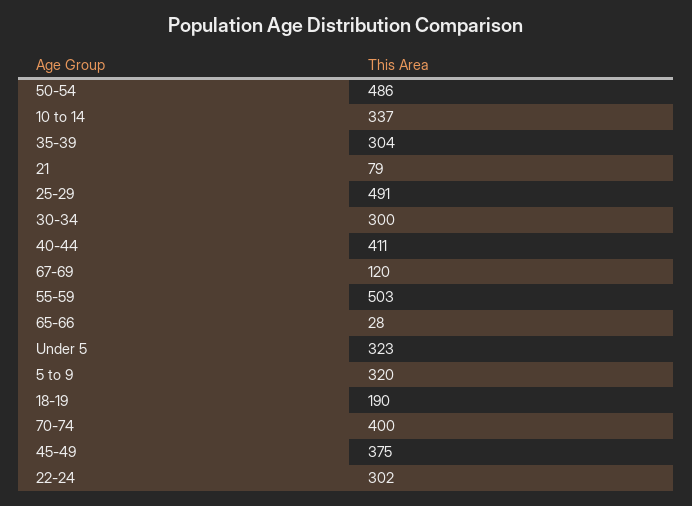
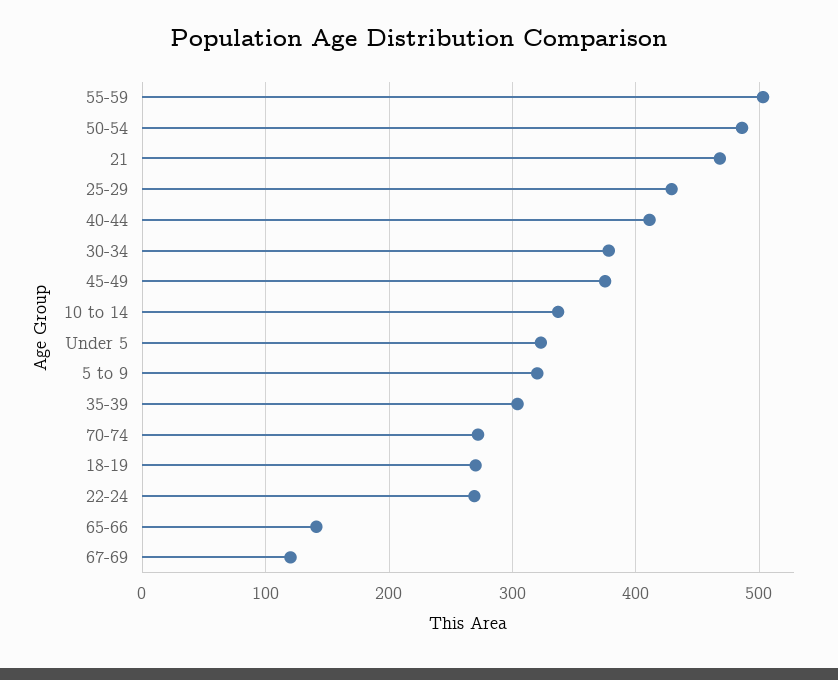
21: 79 -> 470
25-29: 491 -> 430
30-34: 300 -> 380
65-66: 28 -> 140
18-19: 190 -> 270
70-74: 400 -> 270
22-24: 302 -> 270

